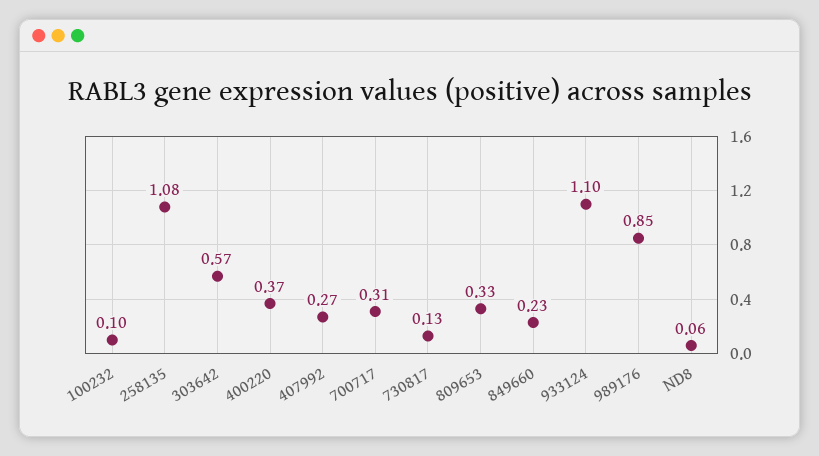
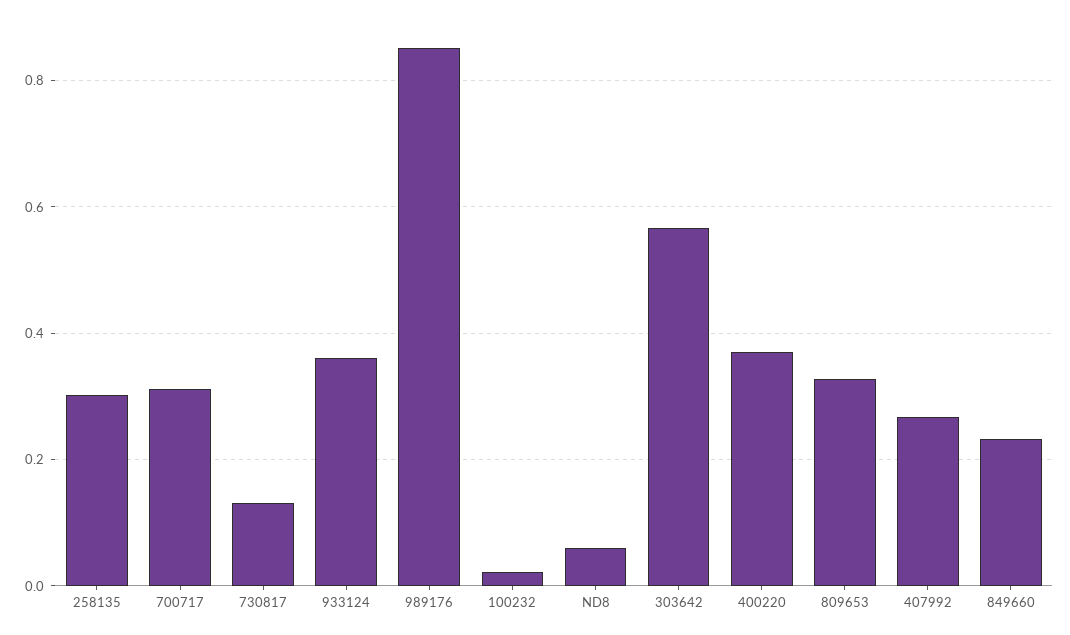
100232: 0.1 -> 0.02
258135: 1.08 -> 0.3
933124: 1.1 -> 0.36

